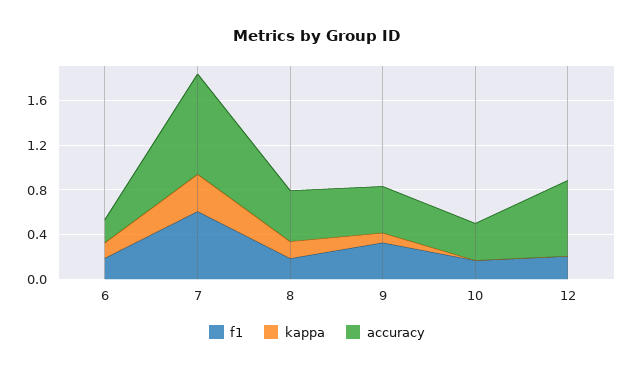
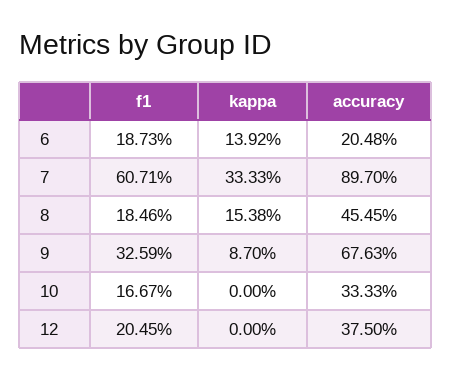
accuracy, 9: 0.4 -> 0.6763
accuracy, 12: 0.7 -> 0.375

